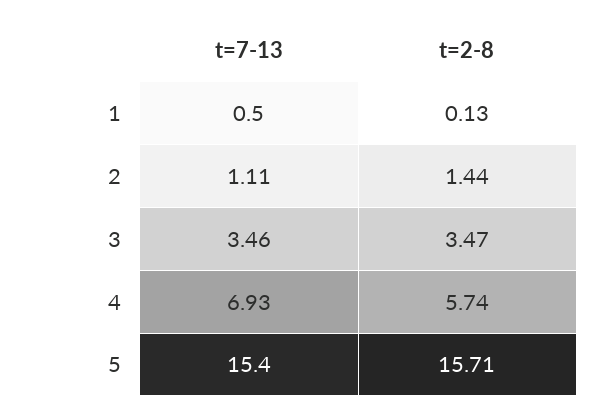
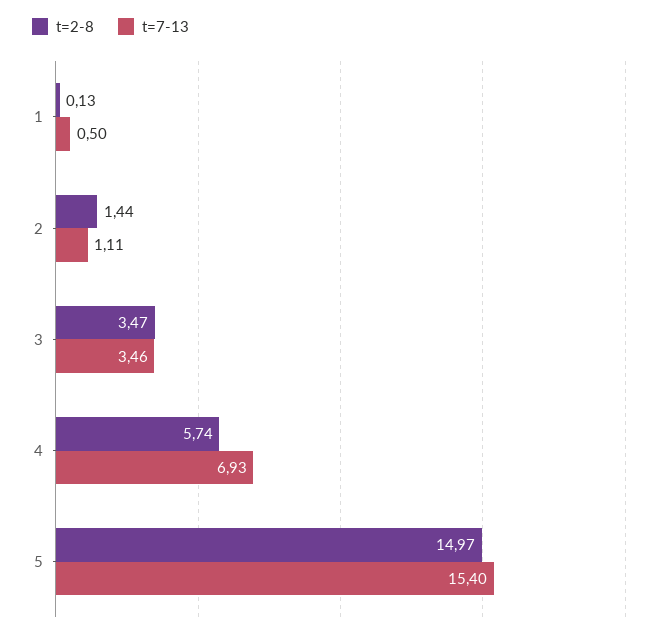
t=2-8, 5: 15.71 -> 14.97

